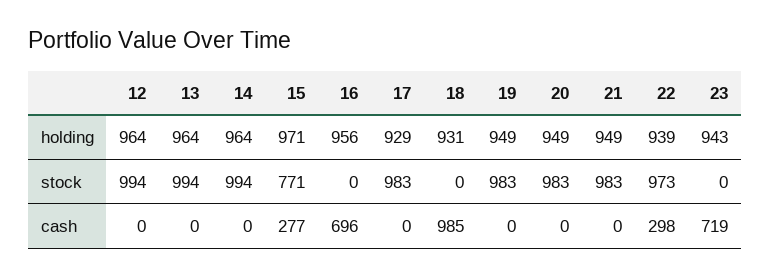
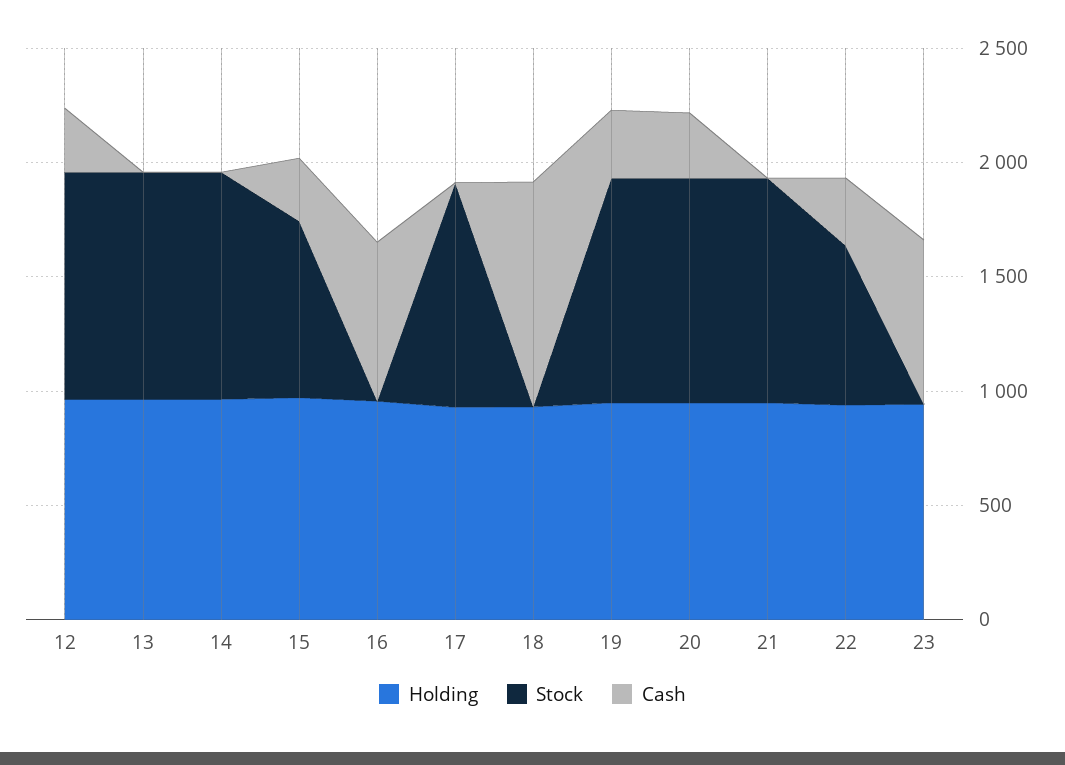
stock, 22: 973 -> 700
cash, 12: 0 -> 300
cash, 19: 0 -> 300
cash, 20: 0 -> 300

